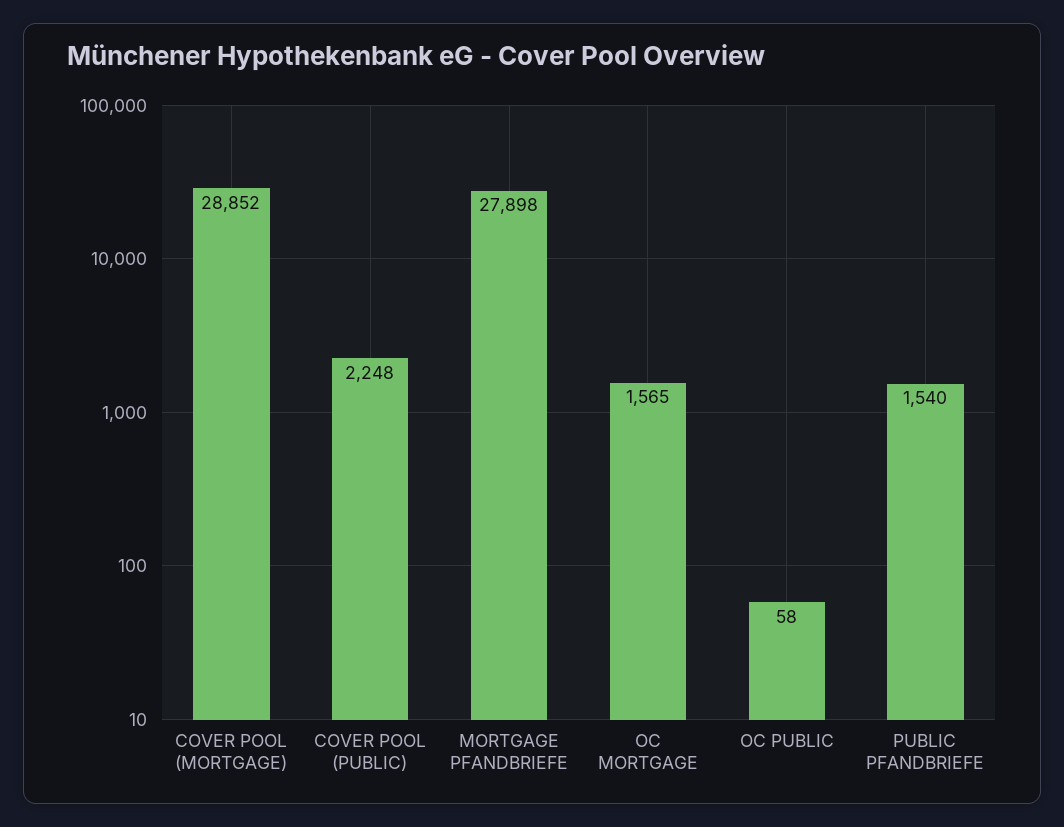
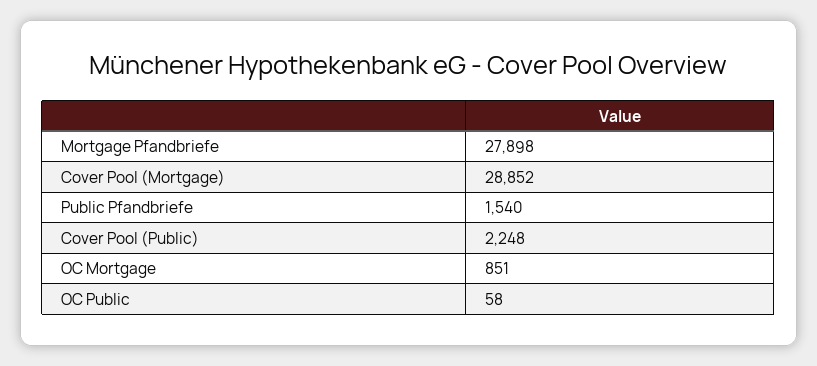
OC MORTGAGE: 1565 -> 851

